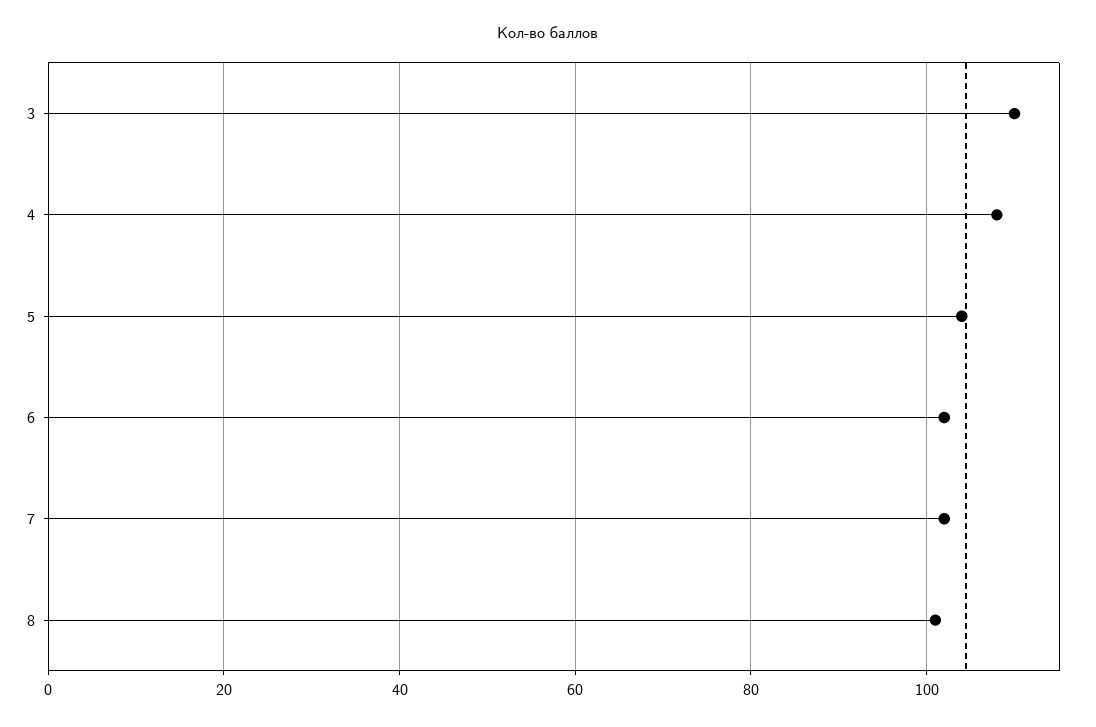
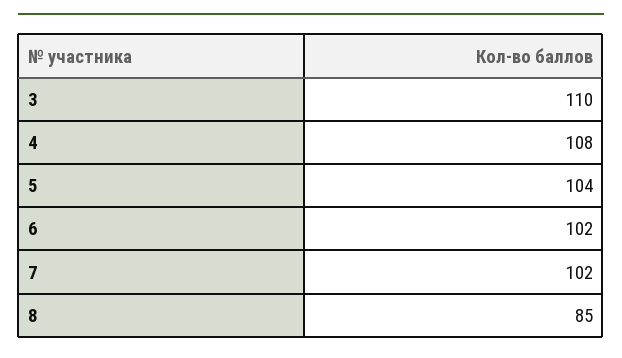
8: 100 -> 85

